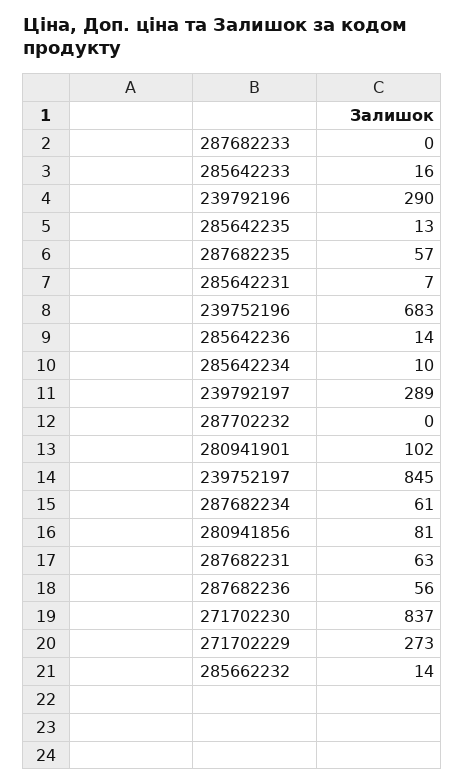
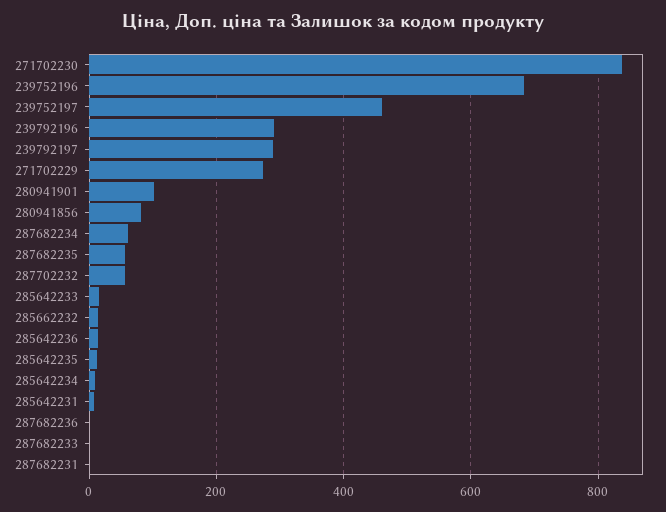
287702232: 0 -> 60
239752197: 845 -> 460
287682231: 63 -> 0
287682236: 56 -> 0

